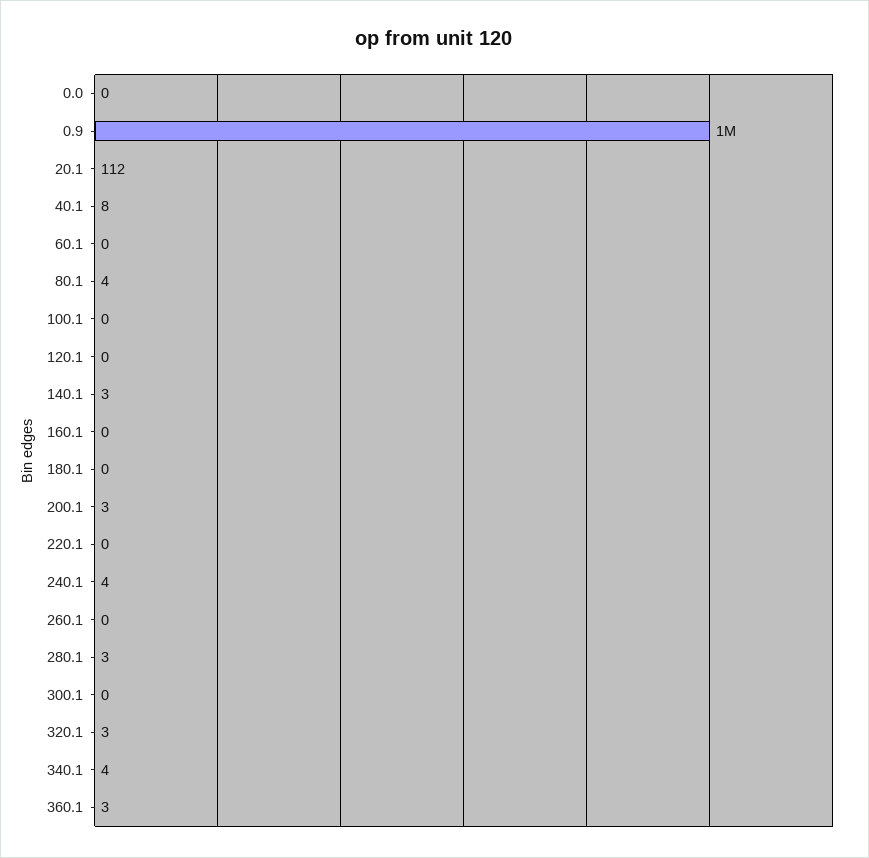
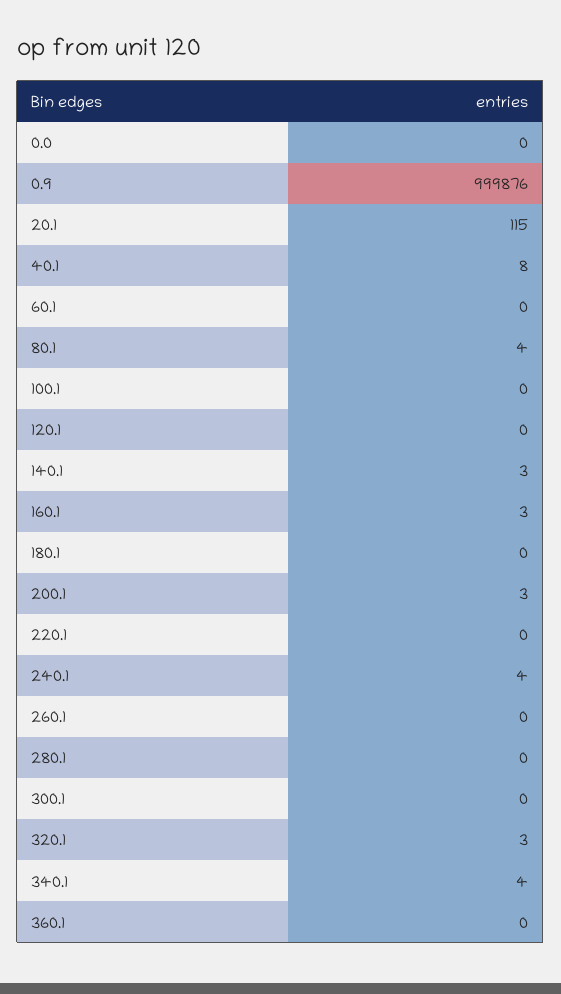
20.1: 112 -> 115
160.1: 0 -> 3
280.1: 3 -> 0
360.1: 3 -> 0

